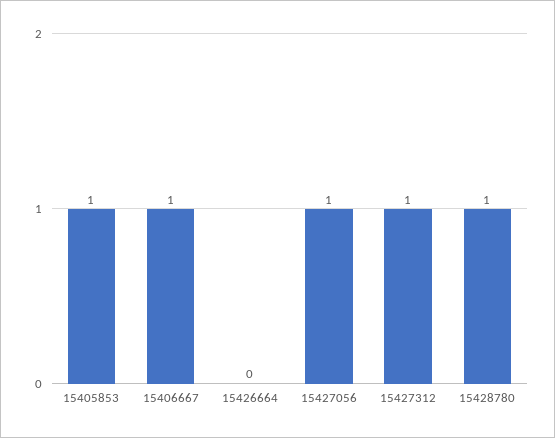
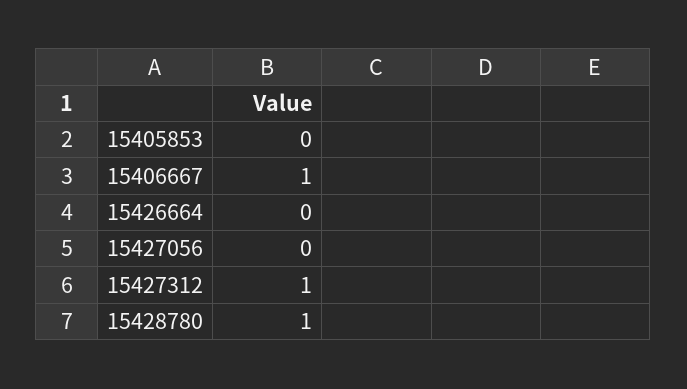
15405853: 1 -> 0
15427056: 1 -> 0

